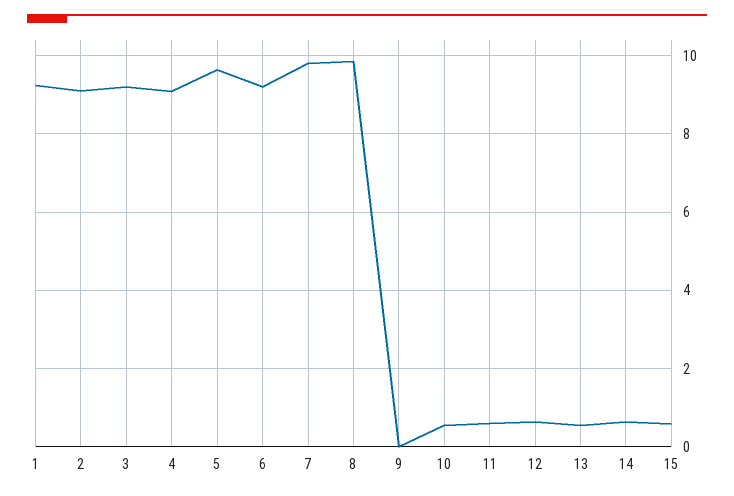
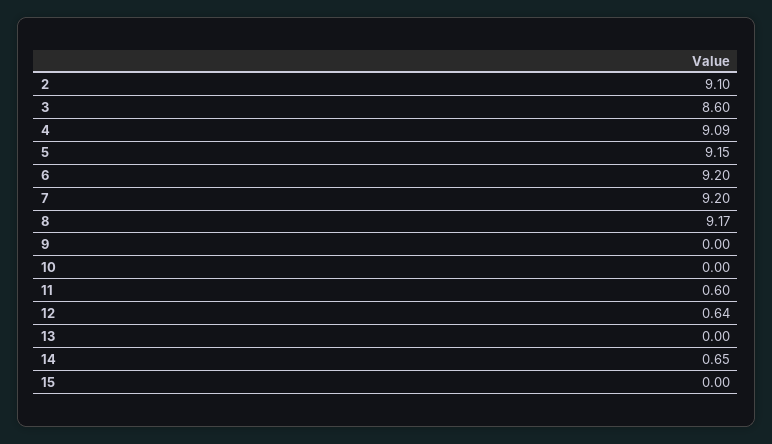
1: 9.2 -> none
3: 9.2 -> 8.6
5: 9.6 -> 9.15
7: 9.8 -> 9.2
8: 9.8 -> 9.17
10: 0.6 -> 0
13: 0.6 -> 0
15: 0.6 -> 0

